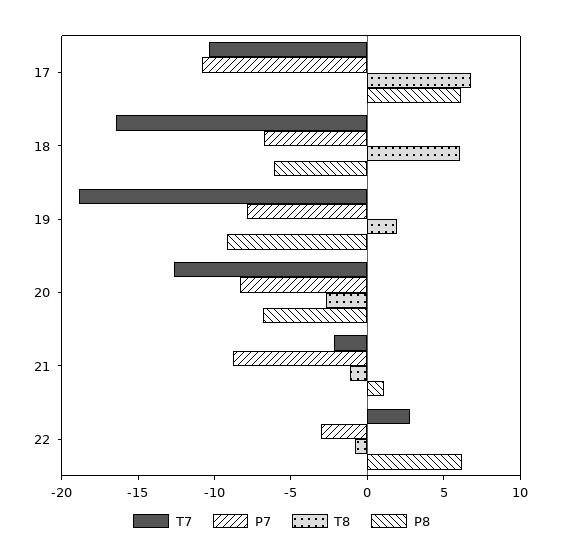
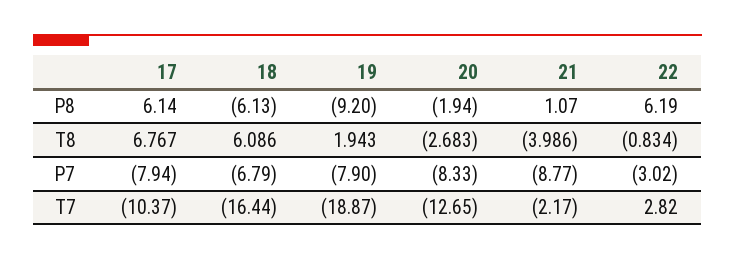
P7, 17: -11 -> -7.94
P8, 20: -7 -> -1.94
T8, 21: -1 -> -3.986

